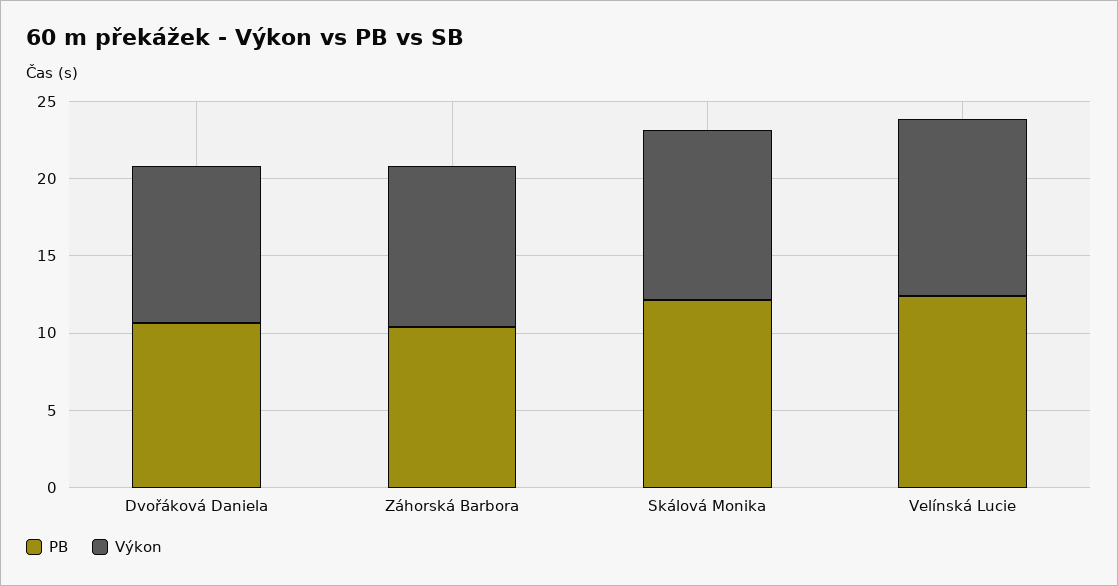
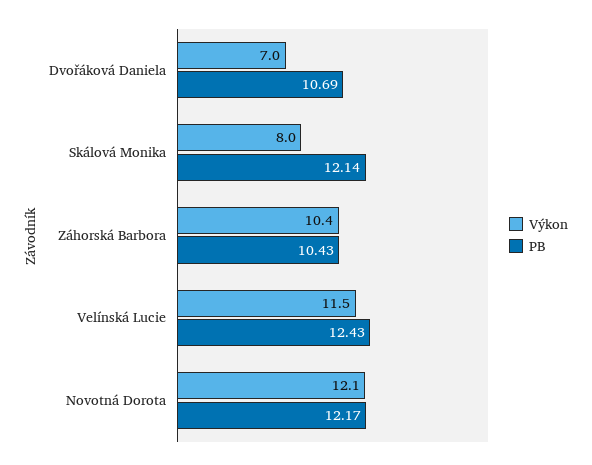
Výkon, Dvořáková Daniela: 10 -> 7
Výkon, Skálová Monika: 11 -> 8
Výkon, Novotná Dorota: none -> 12.1
PB, Novotná Dorota: none -> 12.17

